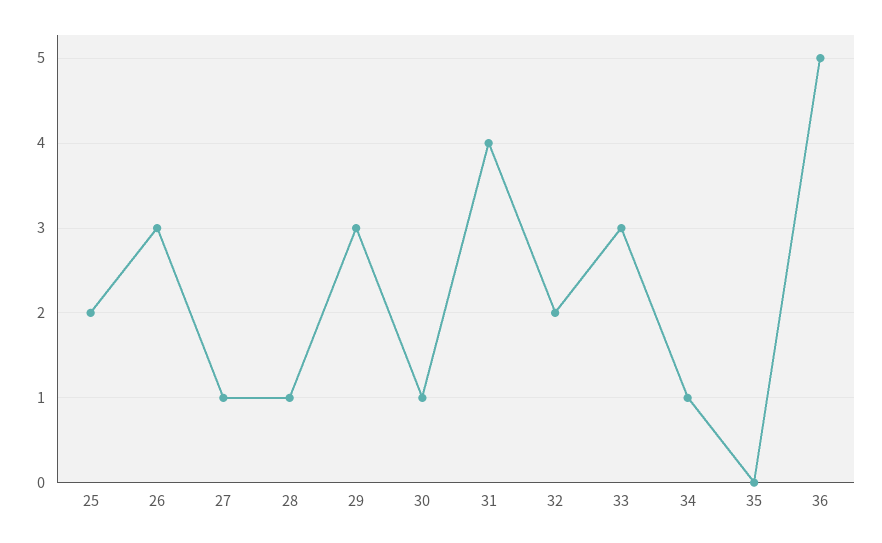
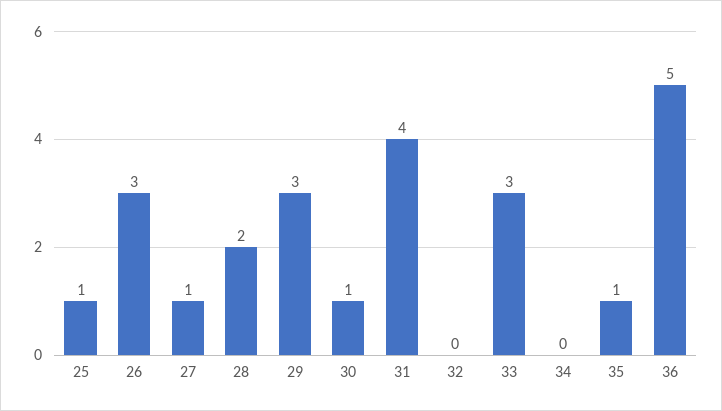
25: 2 -> 1
28: 1 -> 2
32: 2 -> 0
34: 1 -> 0
35: 0 -> 1

